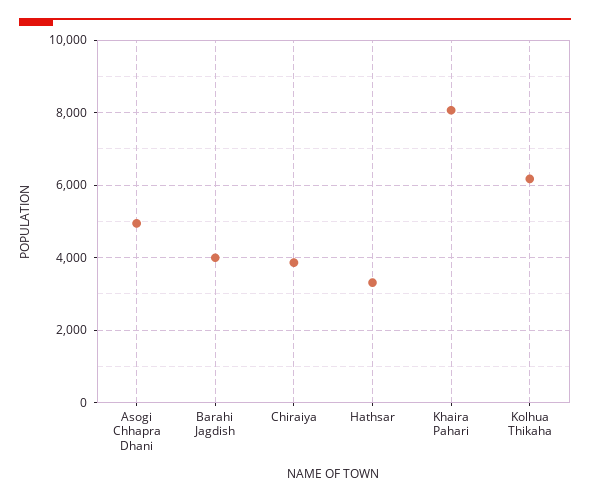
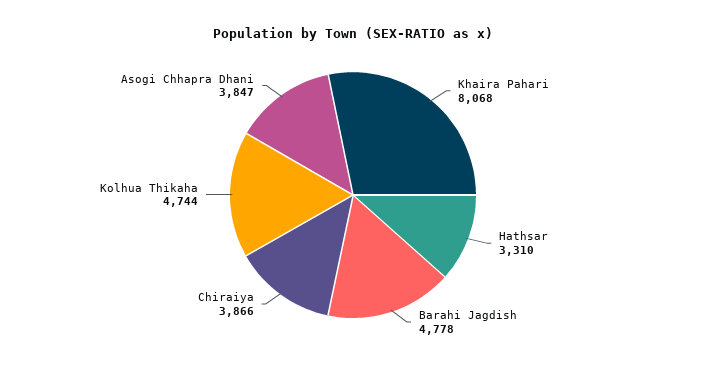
Asogi Chhapra Dhani: 5000 -> 3847
Barahi Jagdish: 4000 -> 4778
Kolhua Thikaha: 6200 -> 4744

